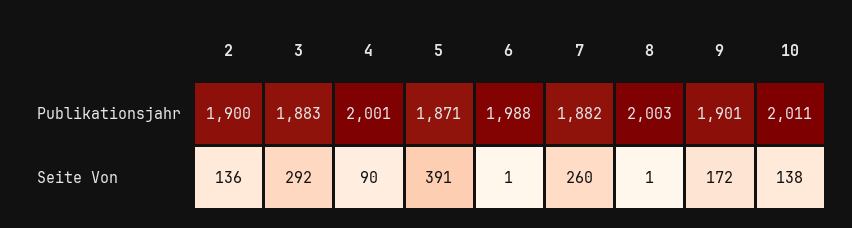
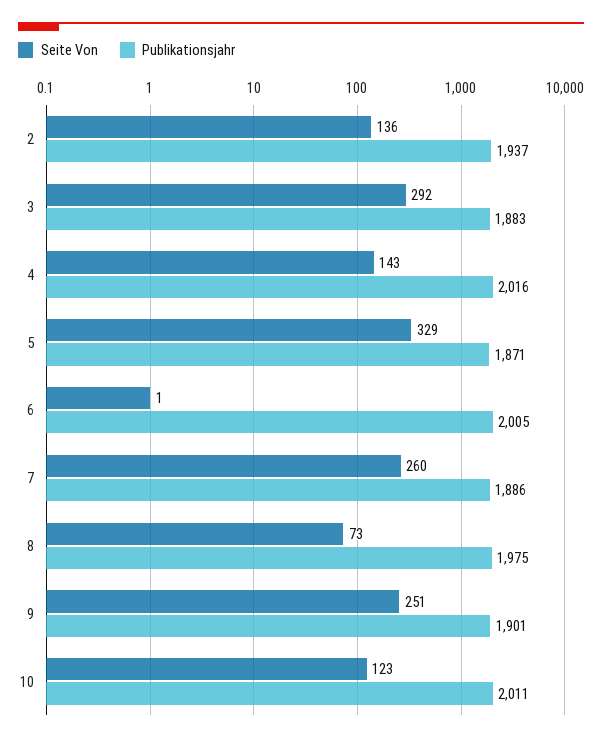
Publikationsjahr, 2: 1900 -> 1937
Publikationsjahr, 4: 2001 -> 2016
Publikationsjahr, 6: 1988 -> 2005
Publikationsjahr, 7: 1882 -> 1886
Publikationsjahr, 8: 2003 -> 1975
Seite Von, 4: 90 -> 143
Seite Von, 5: 391 -> 329
Seite Von, 8: 1 -> 73
Seite Von, 9: 172 -> 251
Seite Von, 10: 138 -> 123

